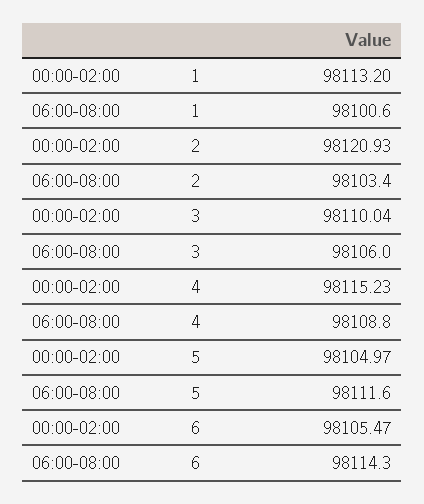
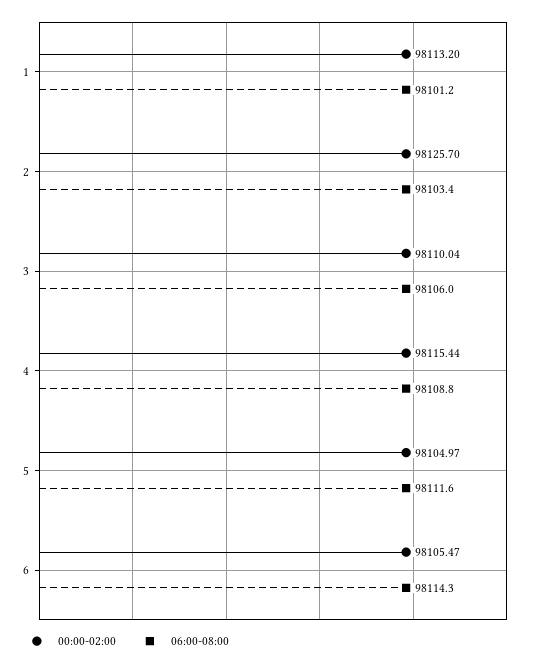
06:00-08:00, 1: 98100.6 -> 98101.2
00:00-02:00, 2: 98120.93 -> 98125.7
00:00-02:00, 4: 98115.23 -> 98115.44

